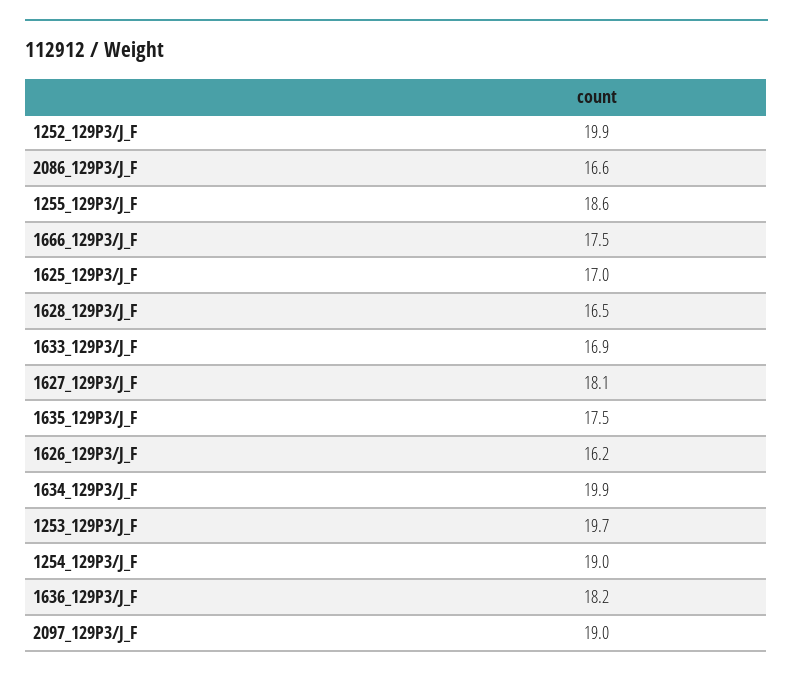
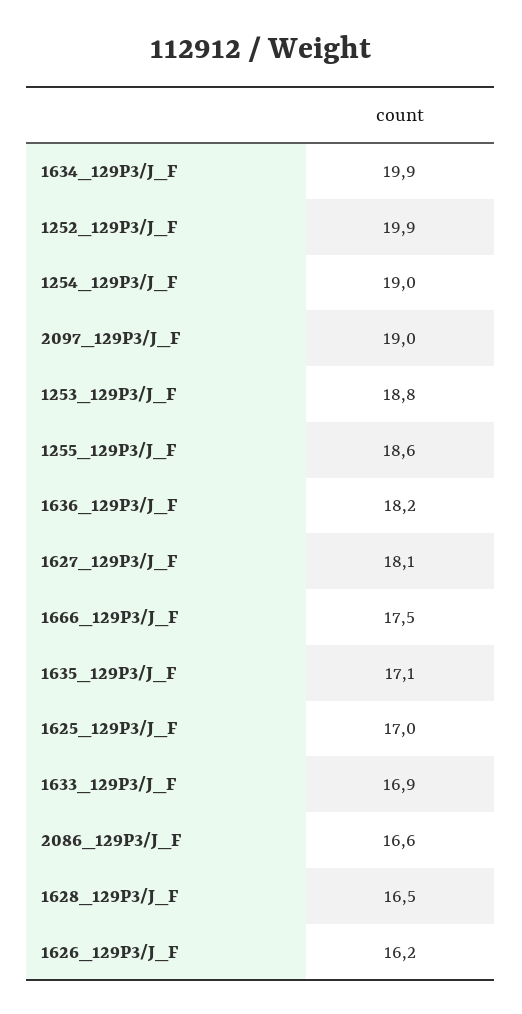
1635_129P3/J_F: 17.5 -> 17.1
1253_129P3/J_F: 19.7 -> 18.8

